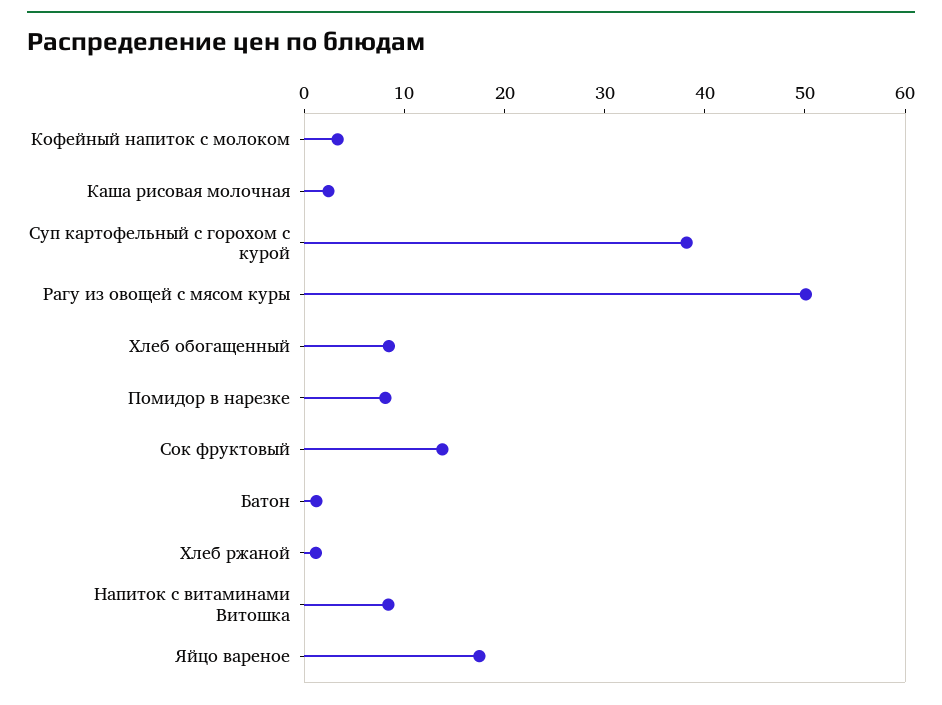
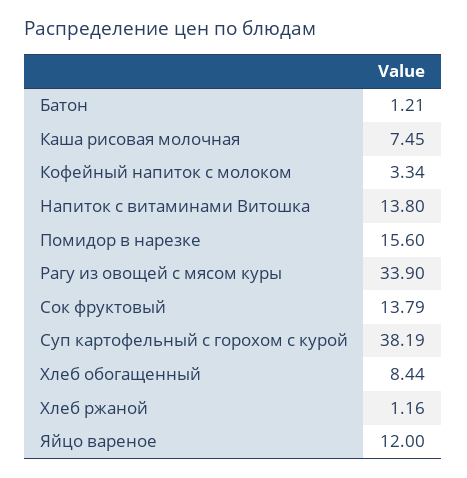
Каша рисовая молочная: 2 -> 7.45
Рагу из овощей с мясом куры: 50 -> 33.9
Помидор в нарезке: 8 -> 15.6
Напиток с витаминами Витошка: 8 -> 13.8
Яйцо вареное: 18 -> 12

